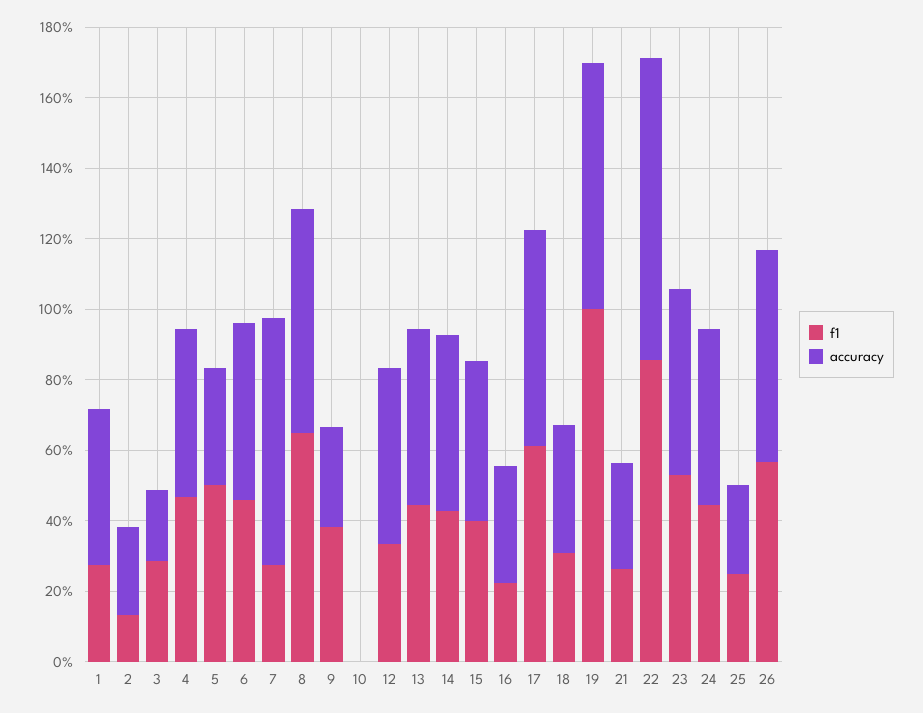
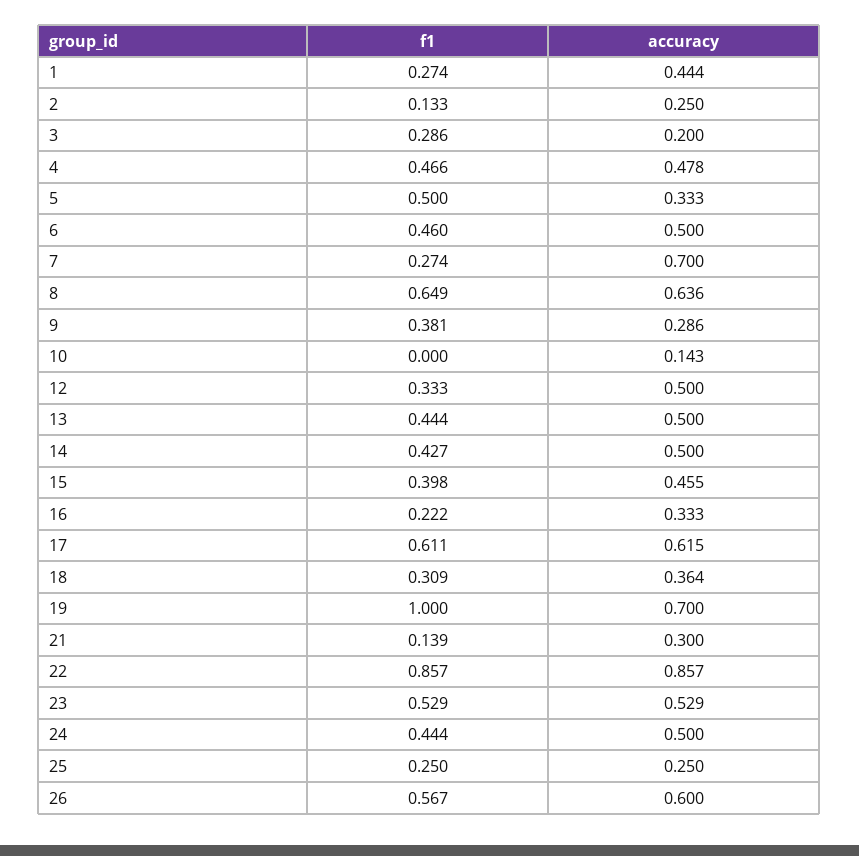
accuracy, 10: 0 -> 0.143
f1, 21: 0.25 -> 0.139

